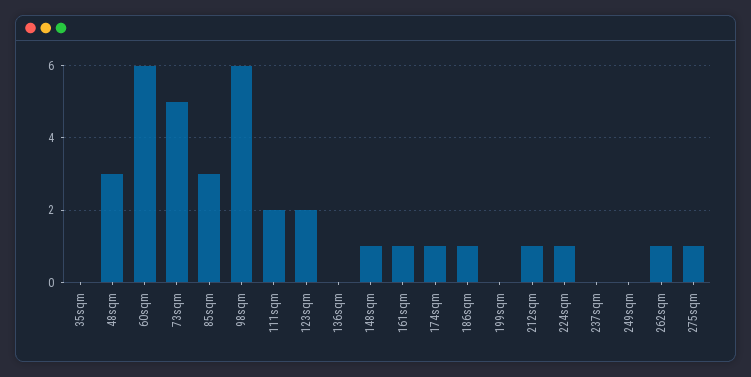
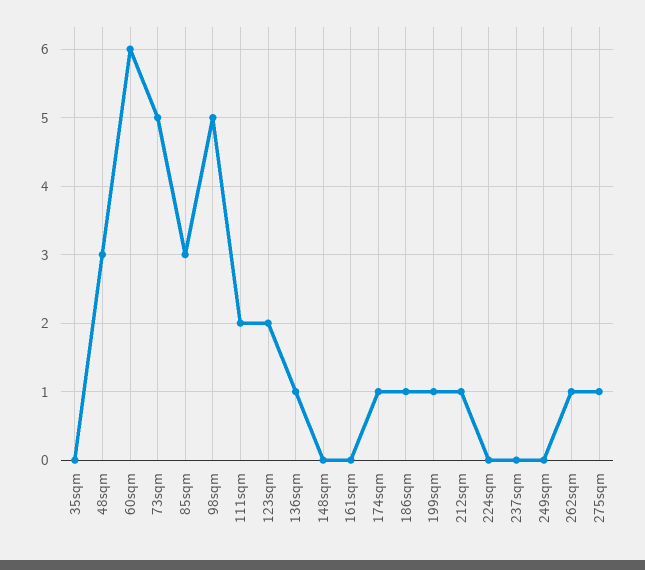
98sqm: 6 -> 5
136sqm: 0 -> 1
148sqm: 1 -> 0
161sqm: 1 -> 0
199sqm: 0 -> 1
224sqm: 1 -> 0

